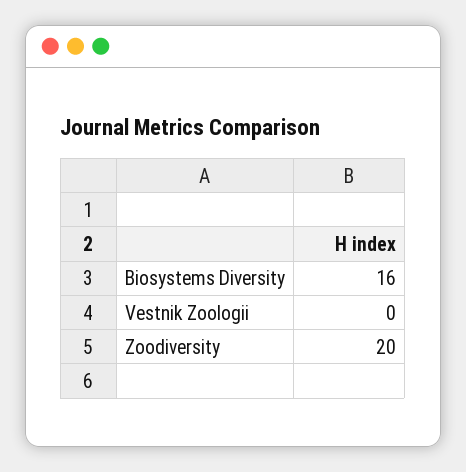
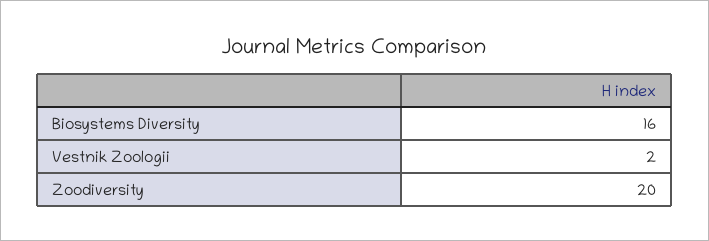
Vestnik Zoologii: 0 -> 2

